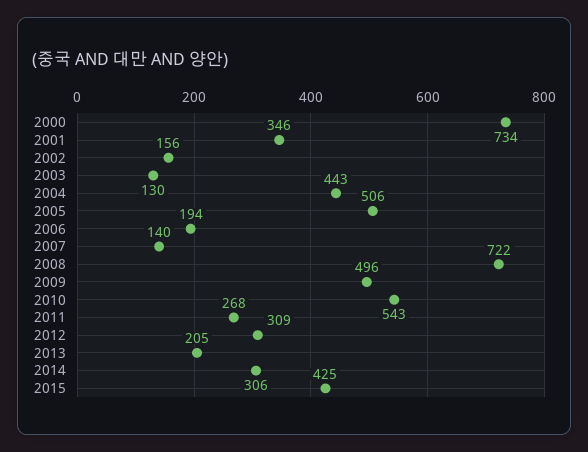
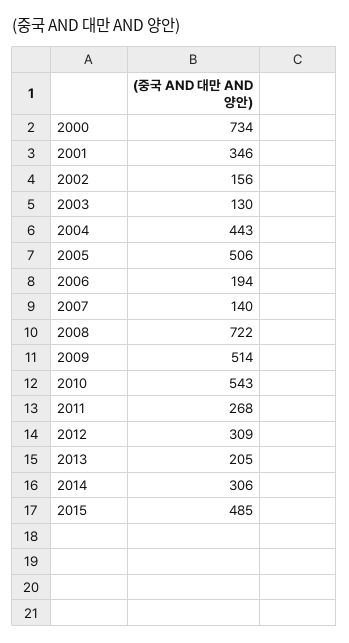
2009: 496 -> 514
2015: 425 -> 485

